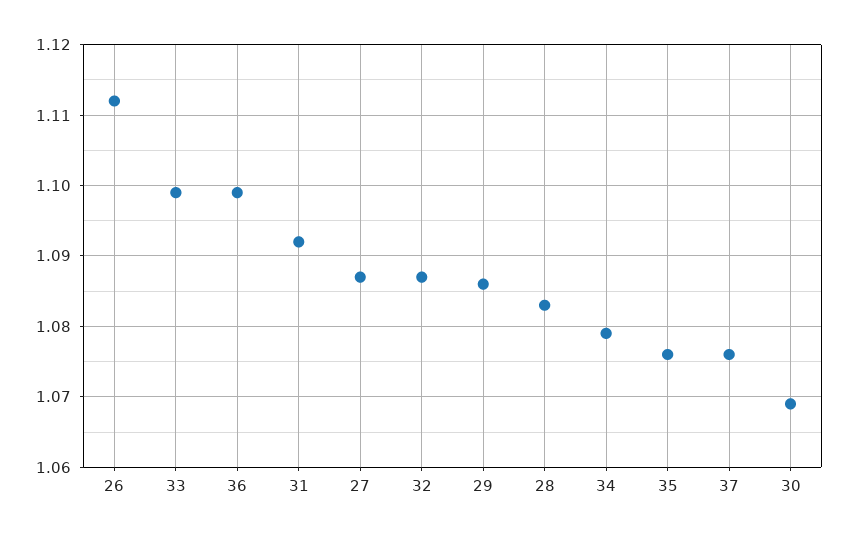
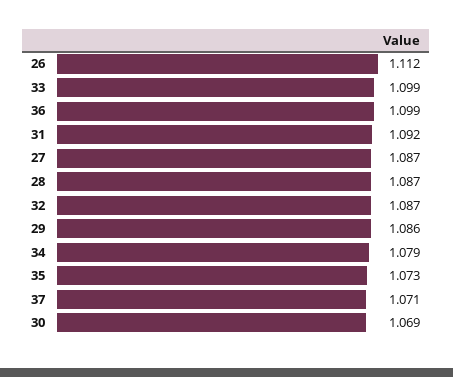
28: 1.083 -> 1.087
35: 1.076 -> 1.073
37: 1.076 -> 1.071

